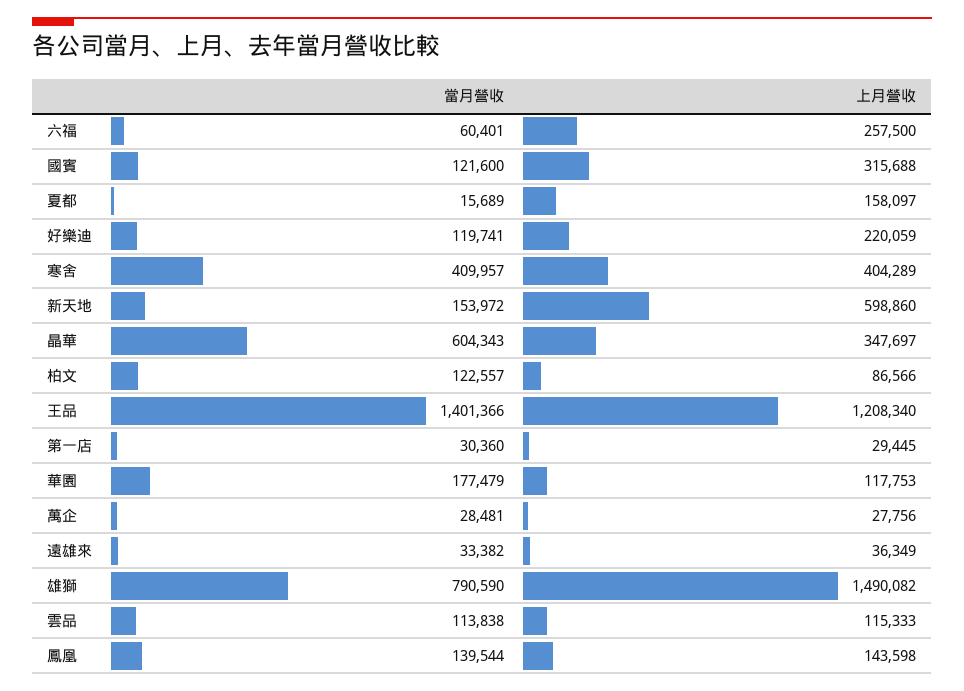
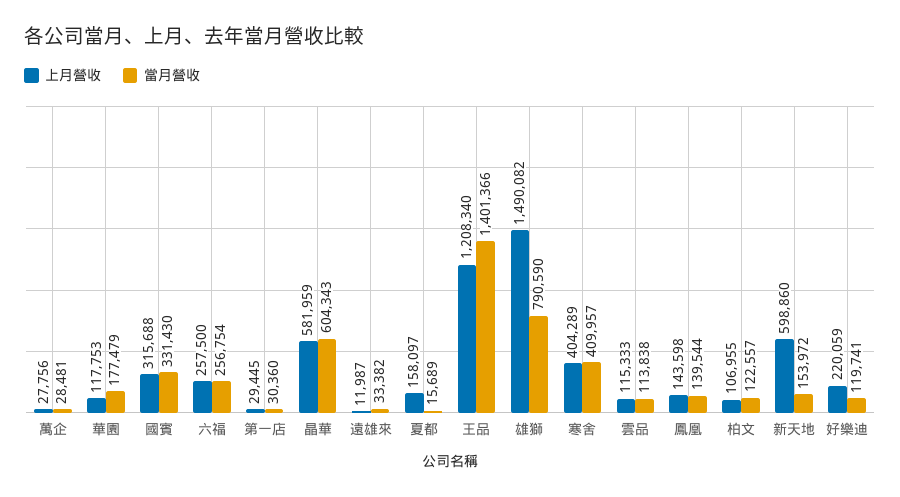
當月營收, 六福: 60401 -> 256754
當月營收, 國賓: 121600 -> 331430
上月營收, 晶華: 347697 -> 581959
上月營收, 柏文: 86566 -> 106955
上月營收, 遠雄來: 36349 -> 11987

